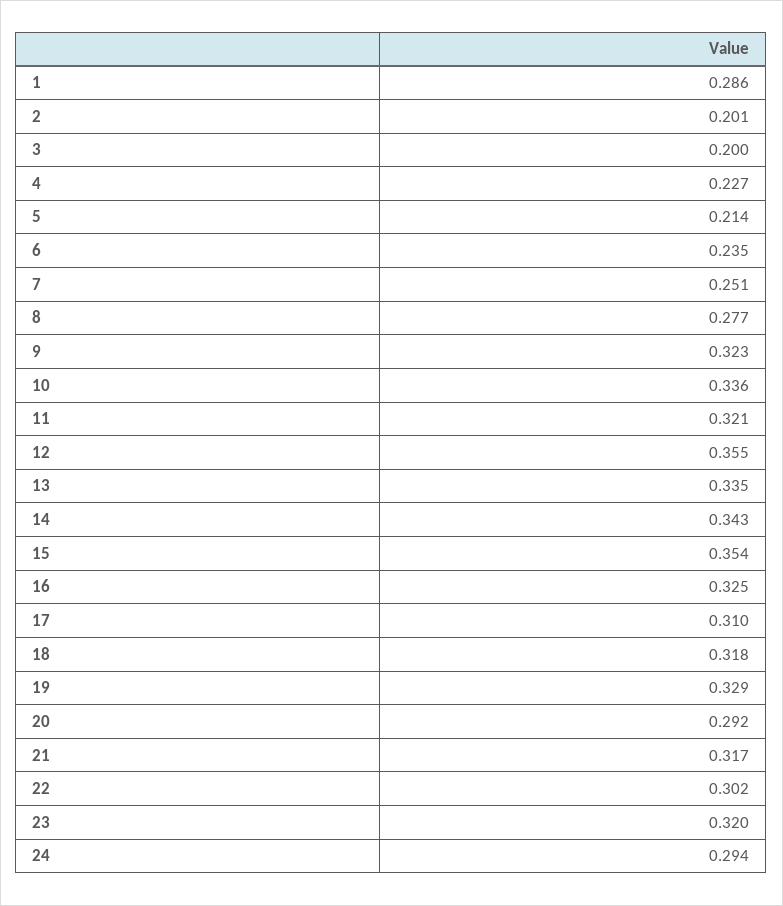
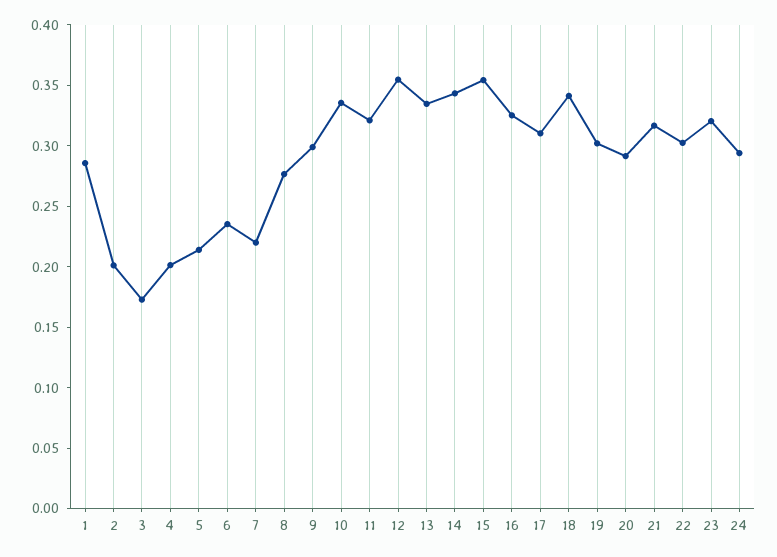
3: 0.2 -> 0.17
4: 0.227 -> 0.2
7: 0.251 -> 0.22
9: 0.323 -> 0.3
18: 0.318 -> 0.34
19: 0.329 -> 0.3

